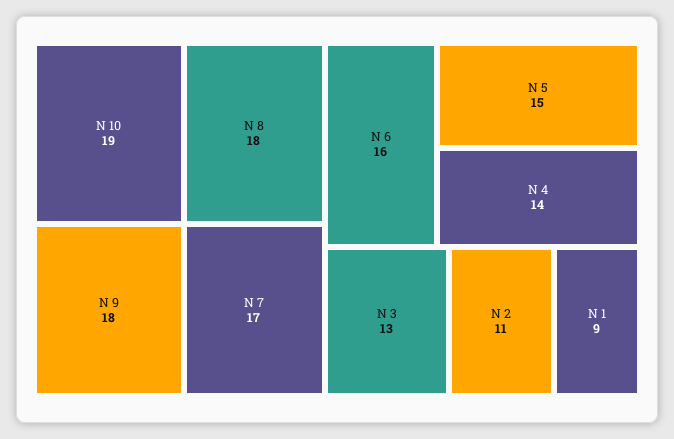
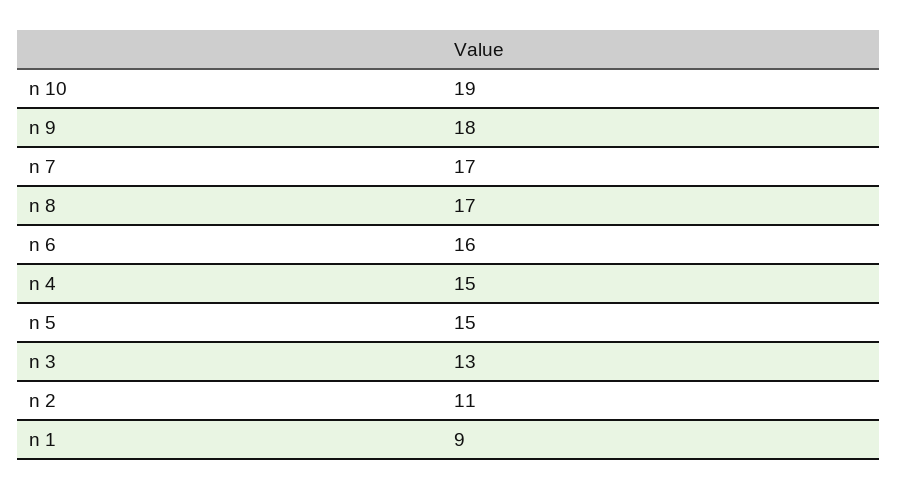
N 8: 18 -> 17
N 4: 14 -> 15

